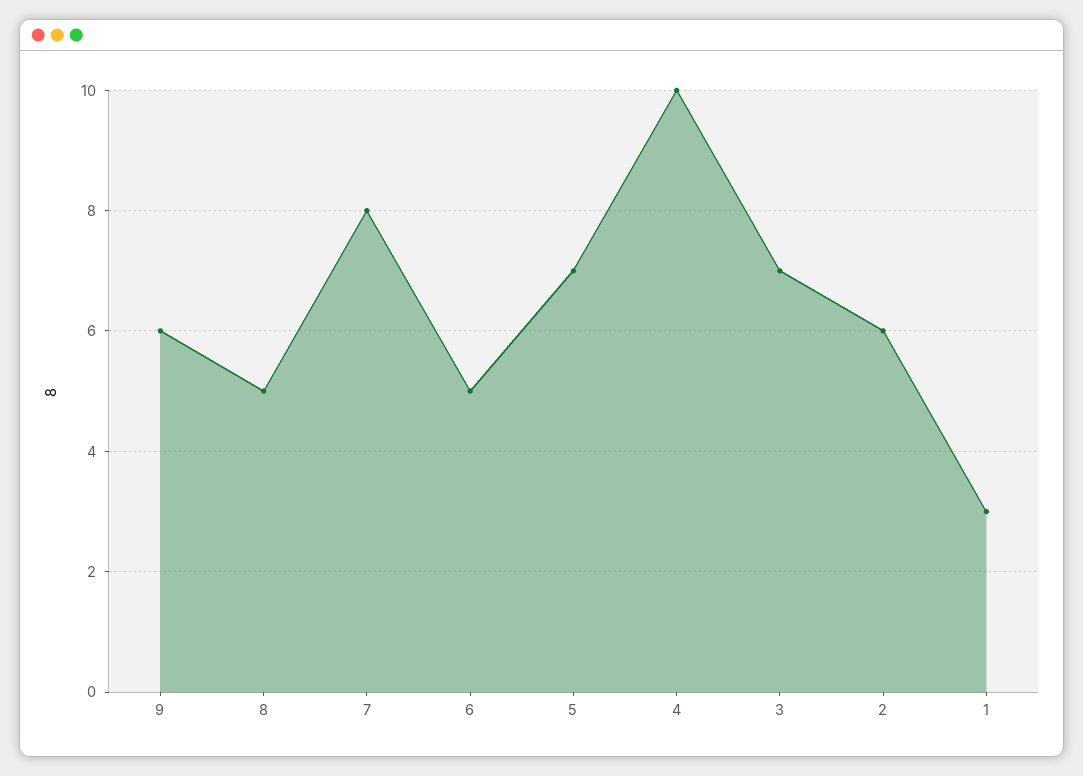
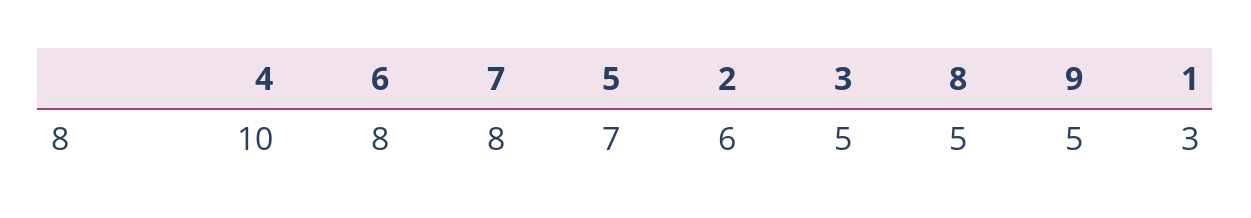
9: 6 -> 5
6: 5 -> 8
3: 7 -> 5

